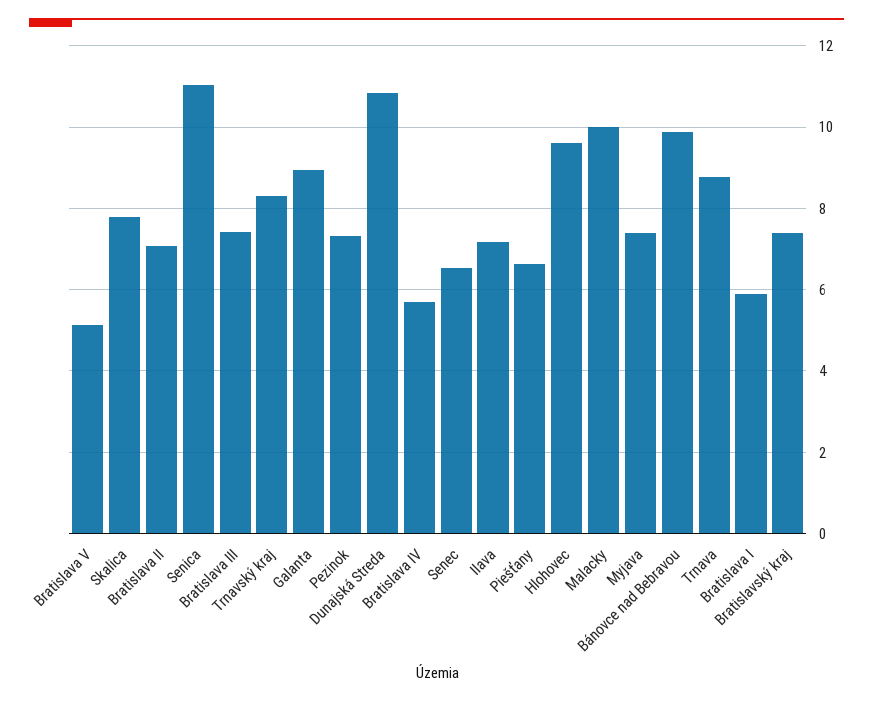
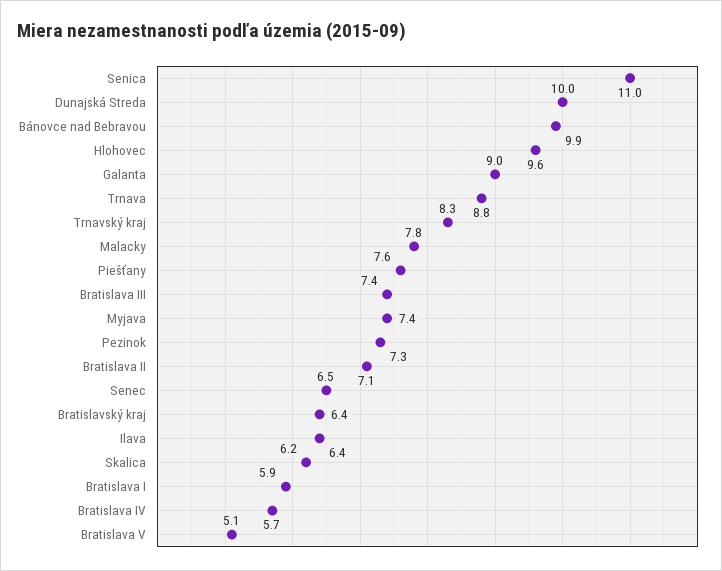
Skalica: 7.8 -> 6.2
Dunajská Streda: 10.8 -> 10
Ilava: 7.2 -> 6.4
Piešťany: 6.6 -> 7.6
Malacky: 10 -> 7.8
Bratislavský kraj: 7.4 -> 6.4

